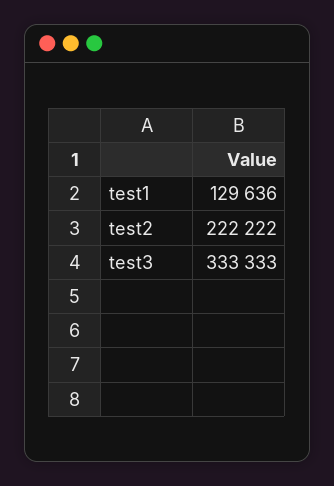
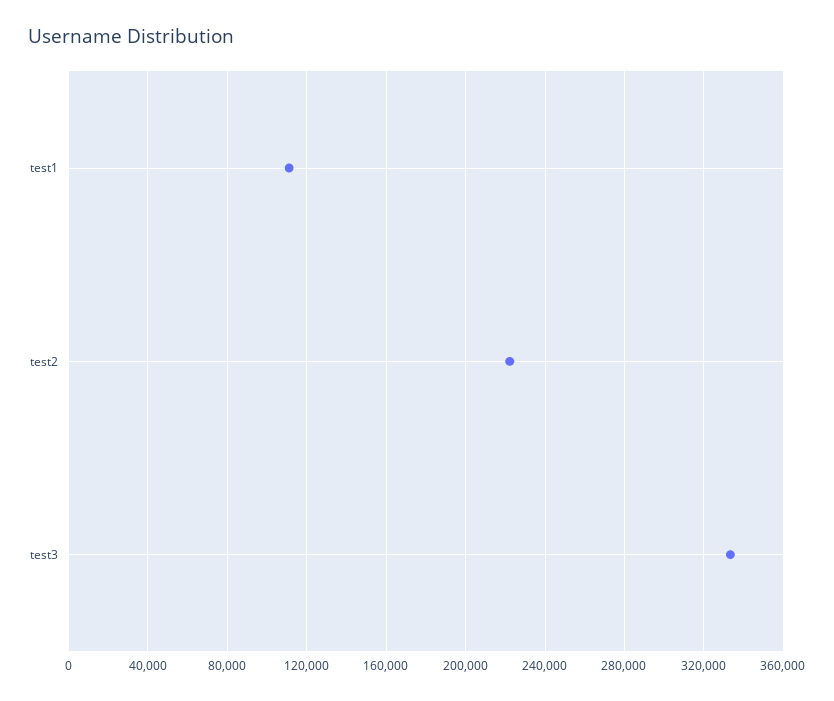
test1: 129636 -> 110000

